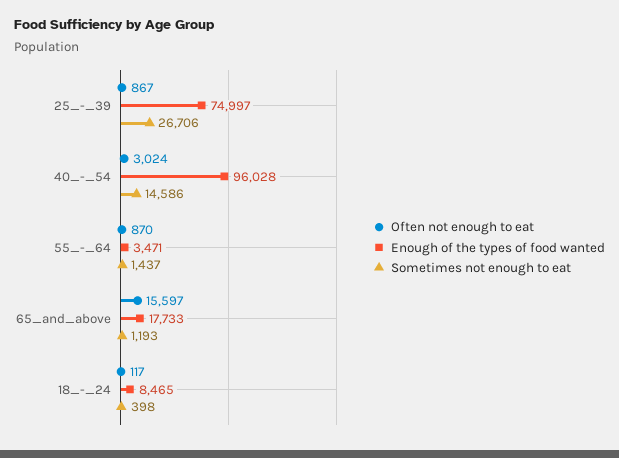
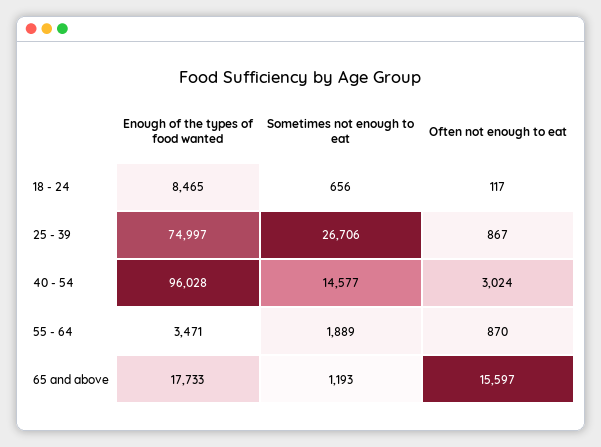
Sometimes not enough to eat, 40_-_54: 14586 -> 14577
Sometimes not enough to eat, 55_-_64: 1437 -> 1889
Sometimes not enough to eat, 18_-_24: 398 -> 656

